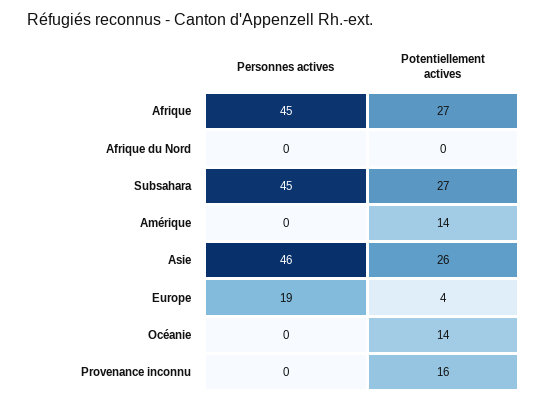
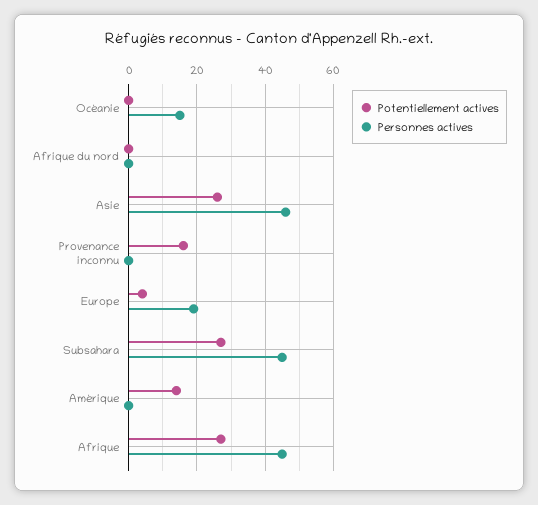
Personnes actives, Océanie: 0 -> 15
Potentiellement actives, Océanie: 14 -> 0

